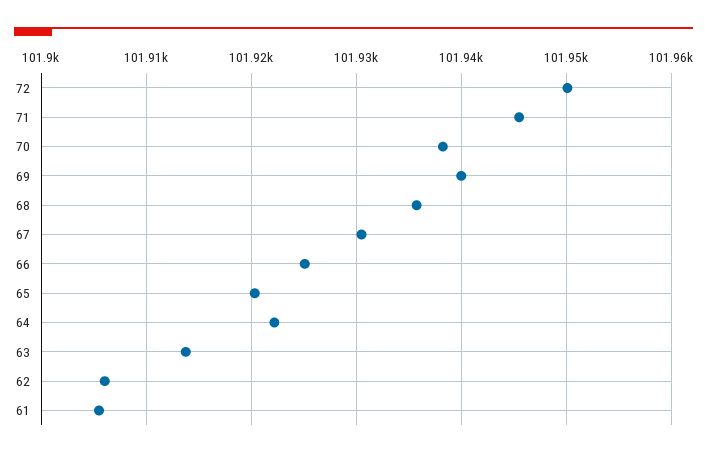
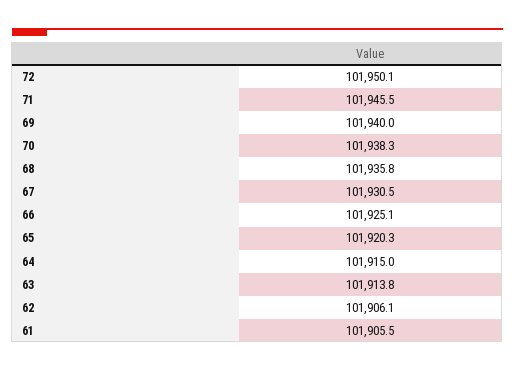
64: 101922 -> 101915

